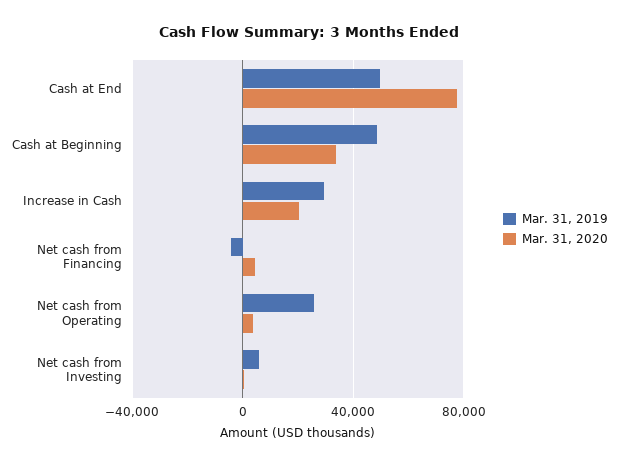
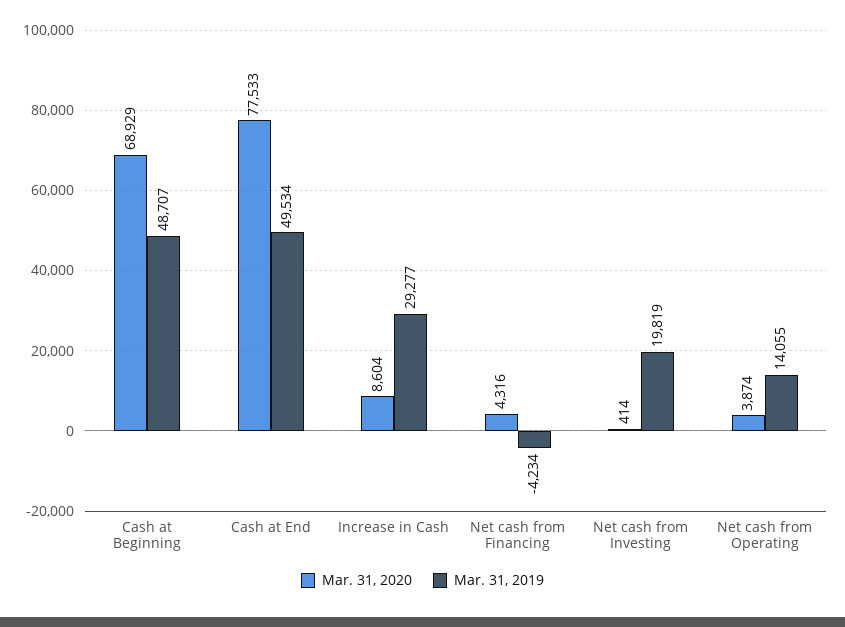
Mar. 31, 2020, Cash at Beginning: 35000 -> 68929
Mar. 31, 2020, Increase in Cash: 20000 -> 8604
Mar. 31, 2019, Net cash from Operating: 25000 -> 14055
Mar. 31, 2019, Net cash from Investing: 5000 -> 19819

